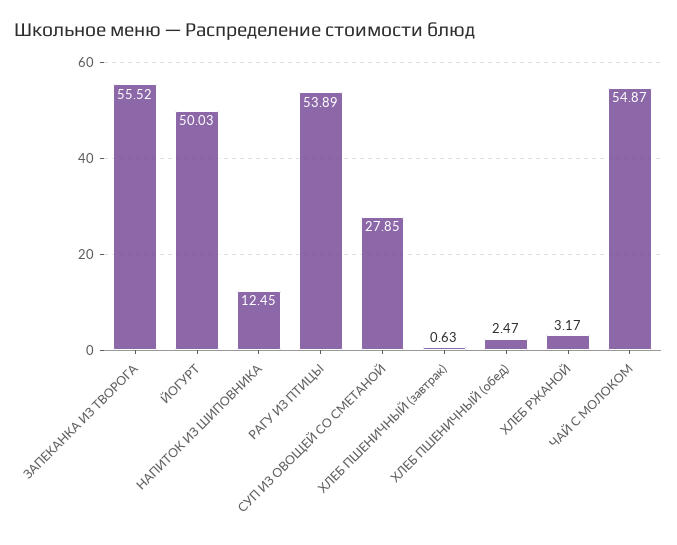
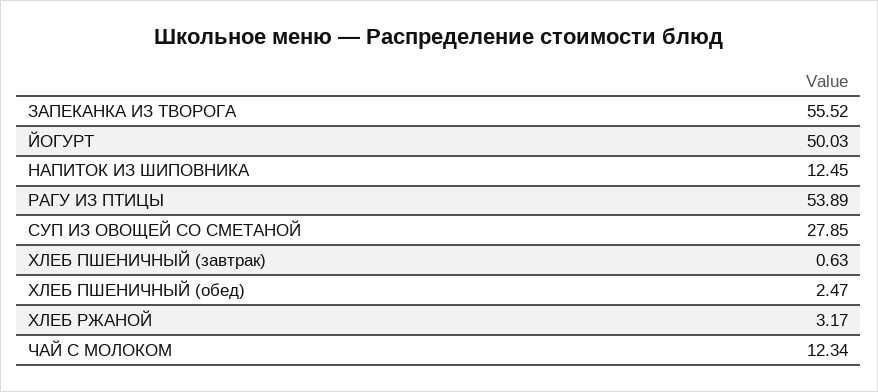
ЧАЙ С МОЛОКОМ: 54.87 -> 12.34

